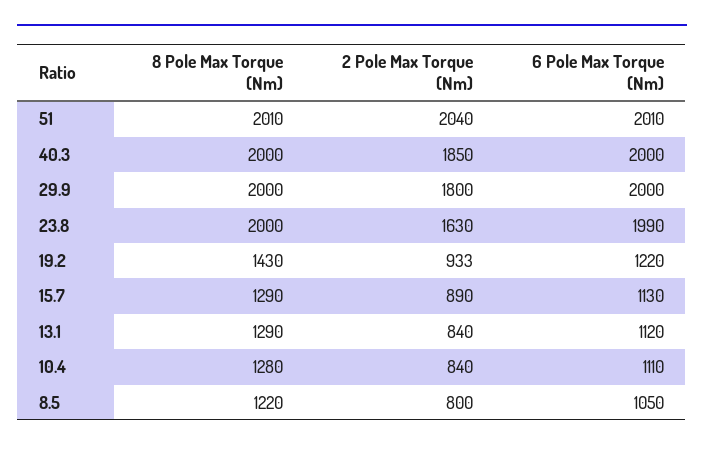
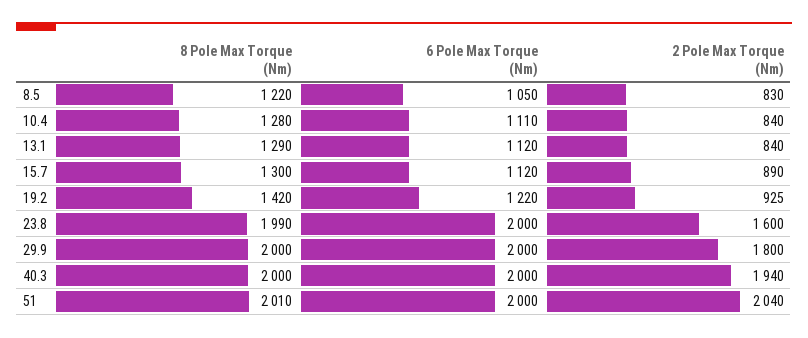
6 Pole Max Torque (Nm), 51: 2010 -> 2000
2 Pole Max Torque (Nm), 40.3: 1850 -> 1940
8 Pole Max Torque (Nm), 23.8: 2000 -> 1990
2 Pole Max Torque (Nm), 23.8: 1630 -> 1600
6 Pole Max Torque (Nm), 23.8: 1990 -> 2000
8 Pole Max Torque (Nm), 19.2: 1430 -> 1420
2 Pole Max Torque (Nm), 19.2: 933 -> 925
8 Pole Max Torque (Nm), 15.7: 1290 -> 1300
6 Pole Max Torque (Nm), 15.7: 1130 -> 1120
2 Pole Max Torque (Nm), 8.5: 800 -> 830

